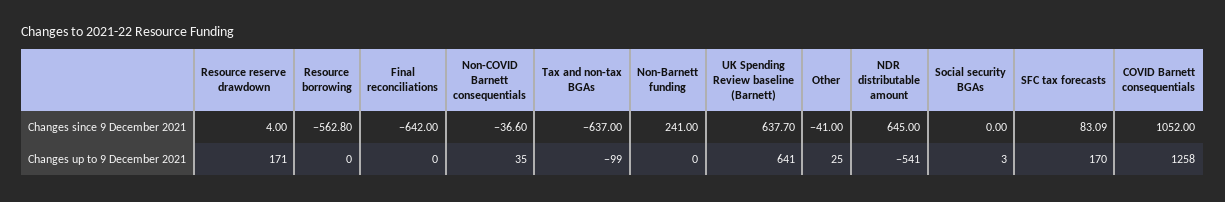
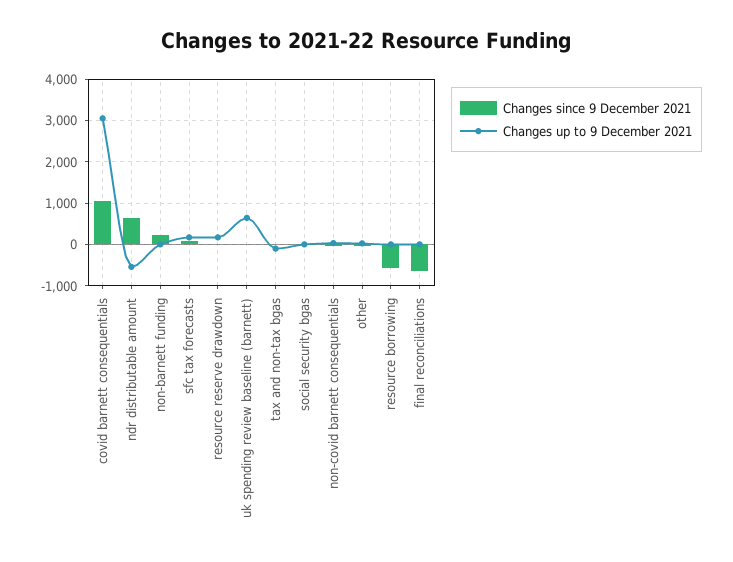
Changes since 9 December 2021, Tax and non-tax BGAs: -637 -> 0
Changes since 9 December 2021, UK Spending Review baseline (Barnett): 637.7 -> 0
Changes up to 9 December 2021, COVID Barnett consequentials: 1258 -> 3000

